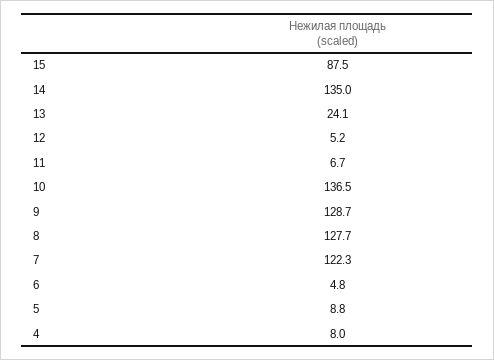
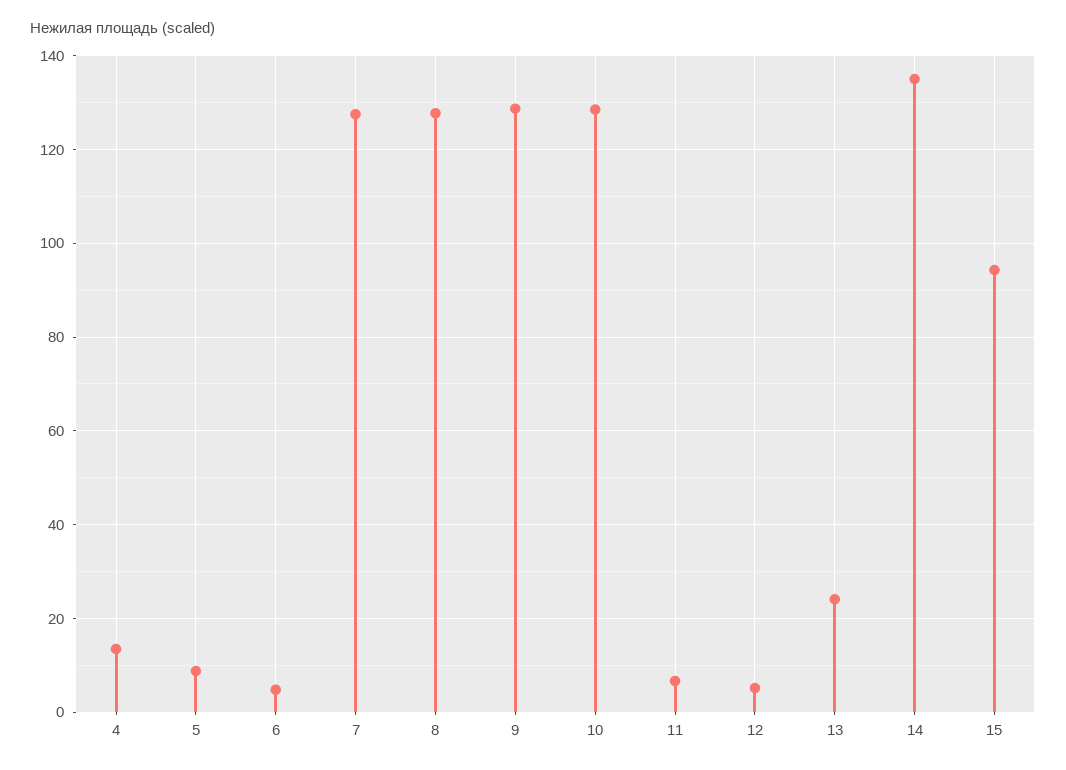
15: 87.5 -> 94
10: 136.5 -> 128
7: 122.3 -> 128
4: 8 -> 14

